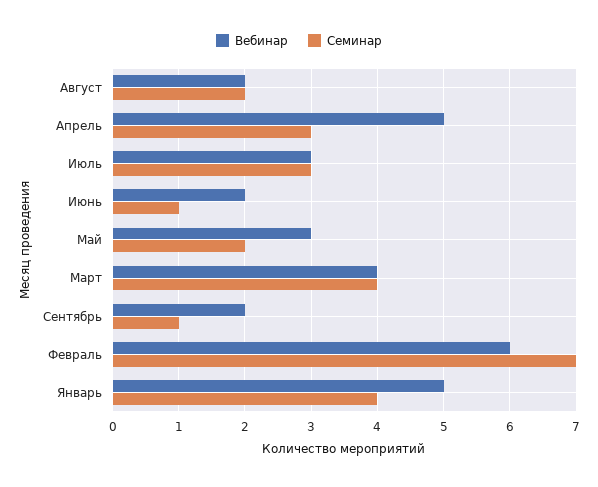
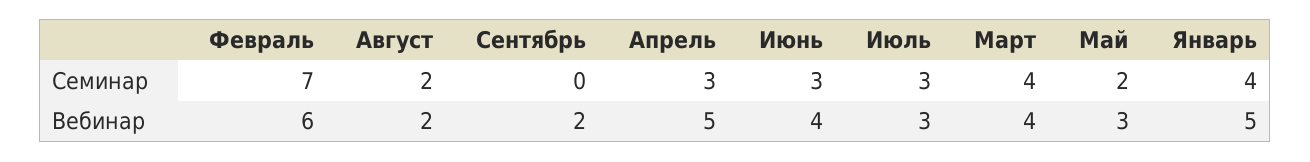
Вебинар, Июнь: 2 -> 4
Семинар, Июнь: 1 -> 3
Семинар, Сентябрь: 1 -> 0

